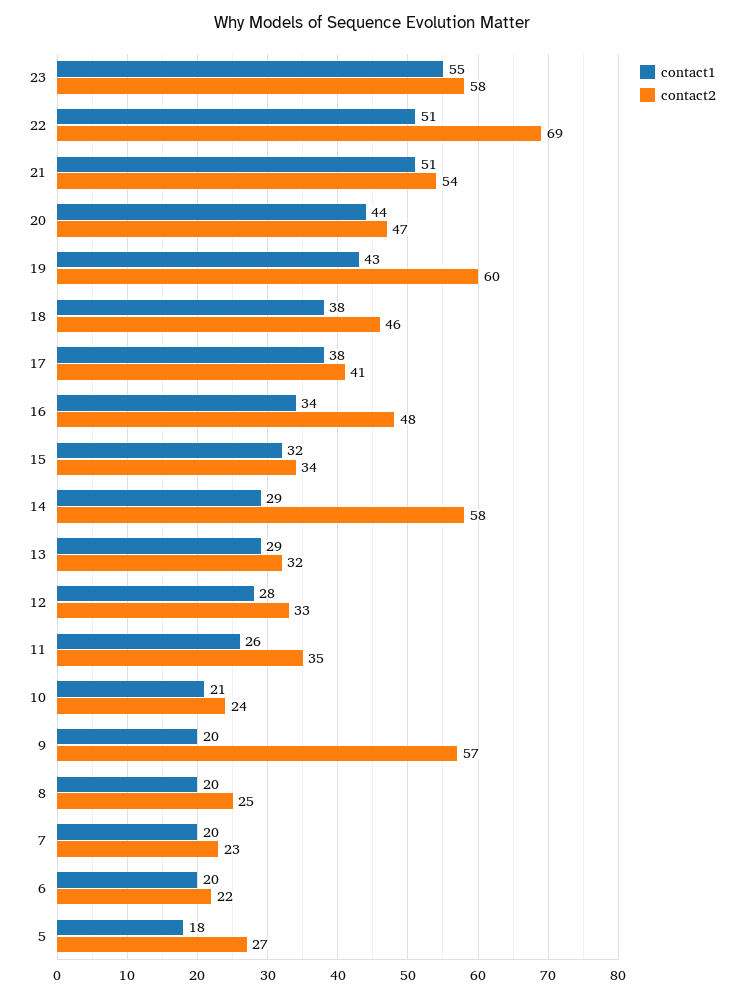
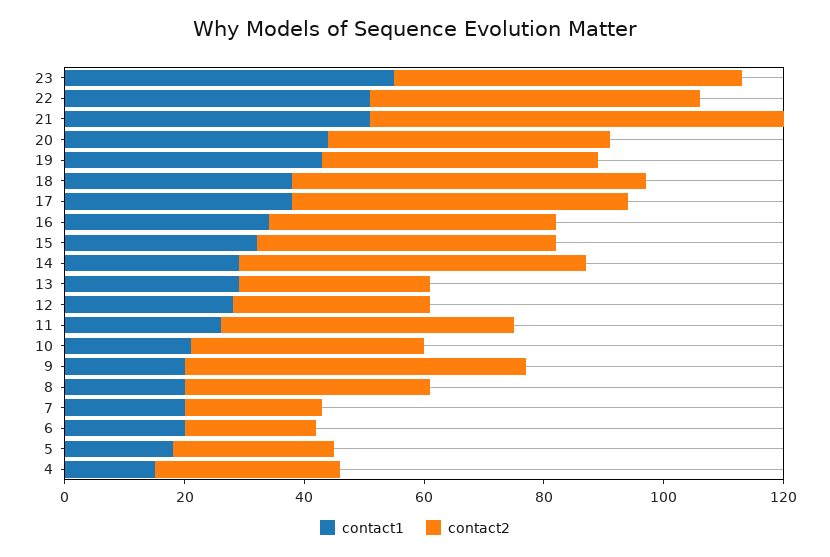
contact2, 22: 69 -> 55
contact2, 21: 54 -> 70
contact2, 19: 60 -> 45
contact2, 18: 46 -> 60
contact2, 17: 41 -> 55
contact2, 15: 34 -> 50
contact2, 11: 35 -> 50
contact2, 10: 24 -> 40
contact2, 8: 25 -> 40
contact1, 4: none -> 15
contact2, 4: none -> 30

